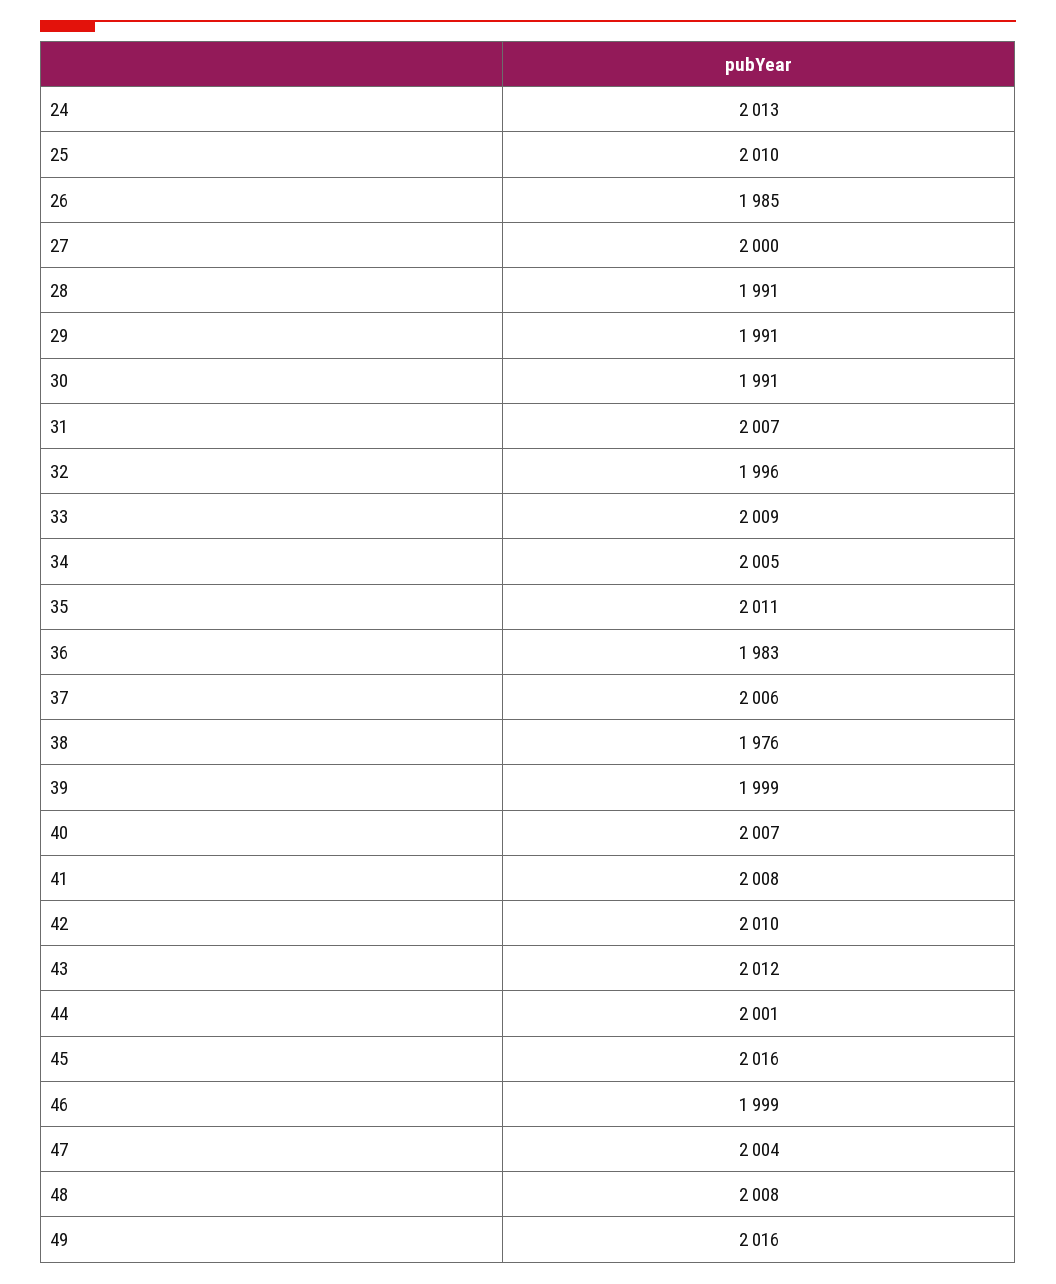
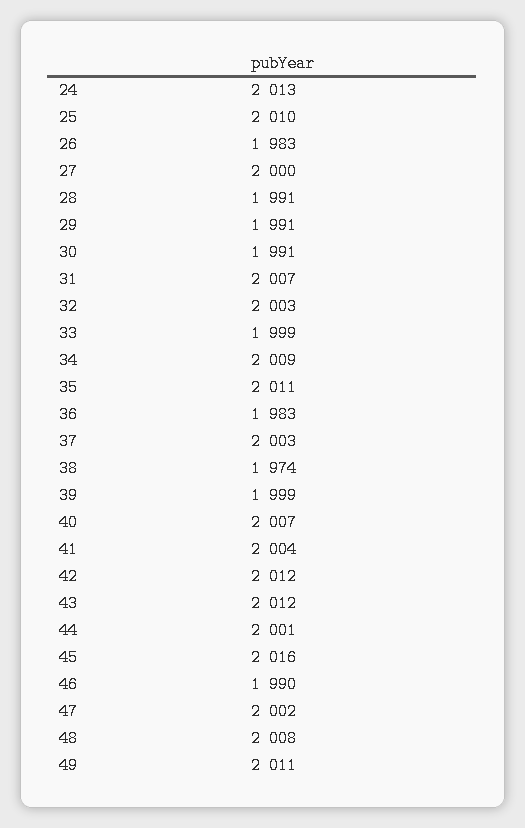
26: 1985 -> 1983
32: 1996 -> 2003
33: 2009 -> 1999
34: 2005 -> 2009
37: 2006 -> 2003
38: 1976 -> 1974
41: 2008 -> 2004
42: 2010 -> 2012
46: 1999 -> 1990
47: 2004 -> 2002
49: 2016 -> 2011

